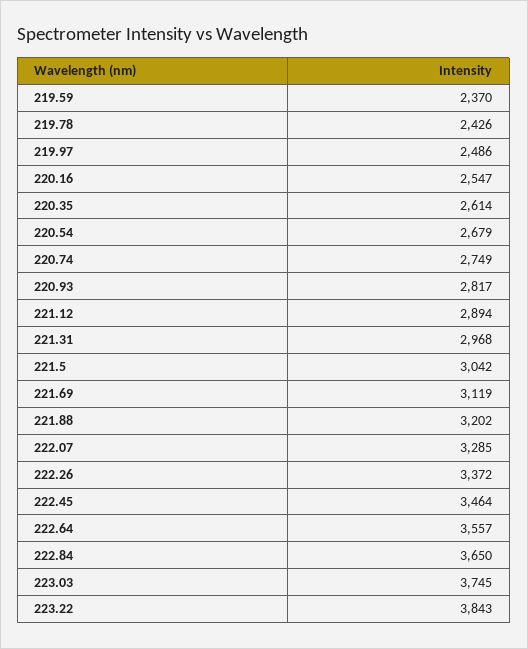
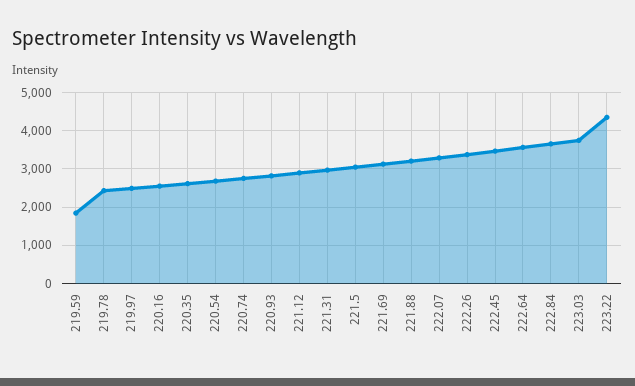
219.59: 2370 -> 1800
223.22: 3843 -> 4400

